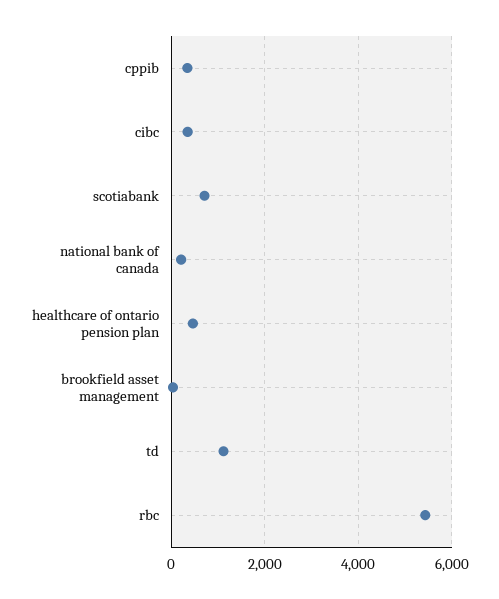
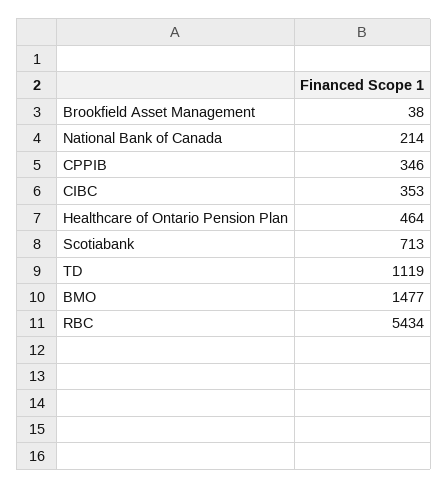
BMO: none -> 1477

